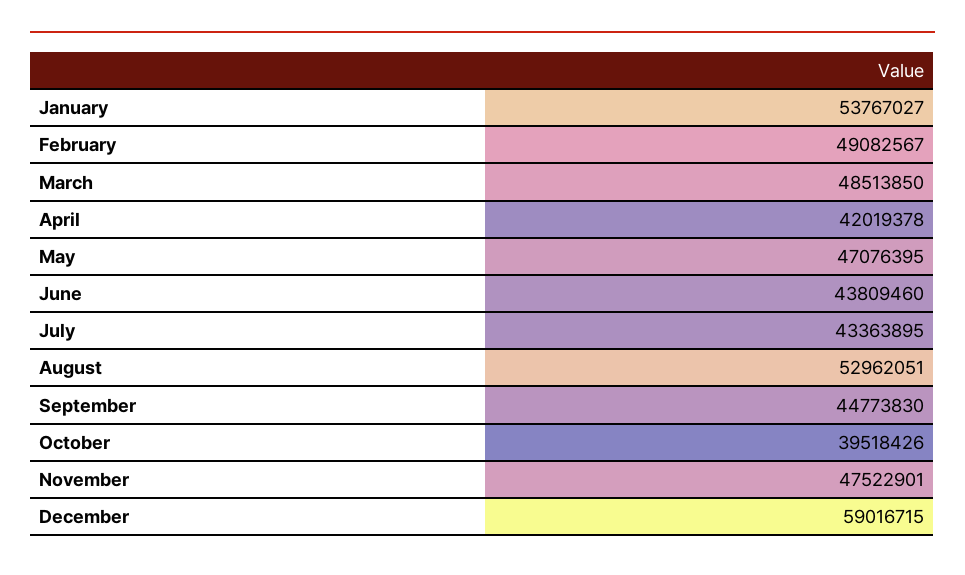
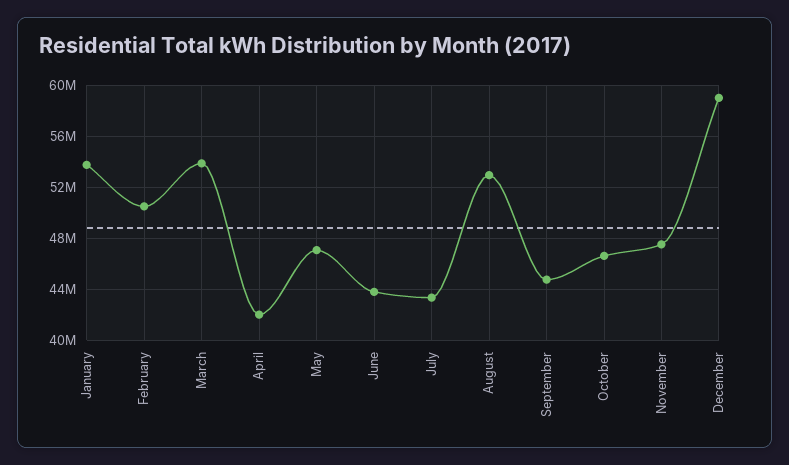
February: 49082567 -> 50500000
March: 48513850 -> 54000000
October: 39518426 -> 46500000

